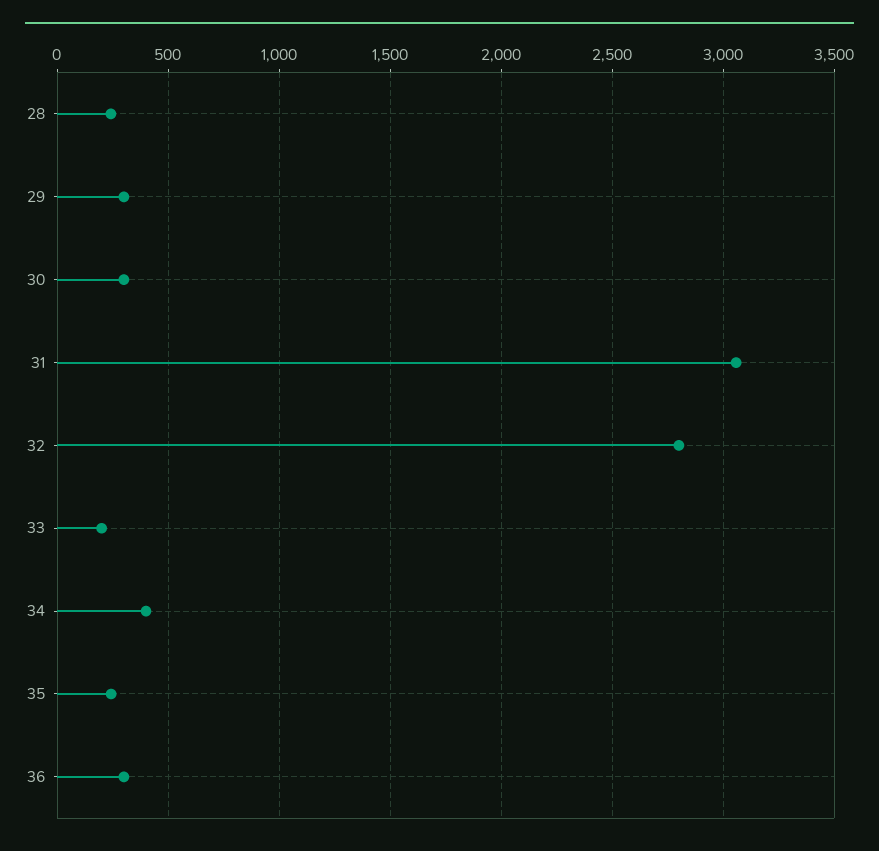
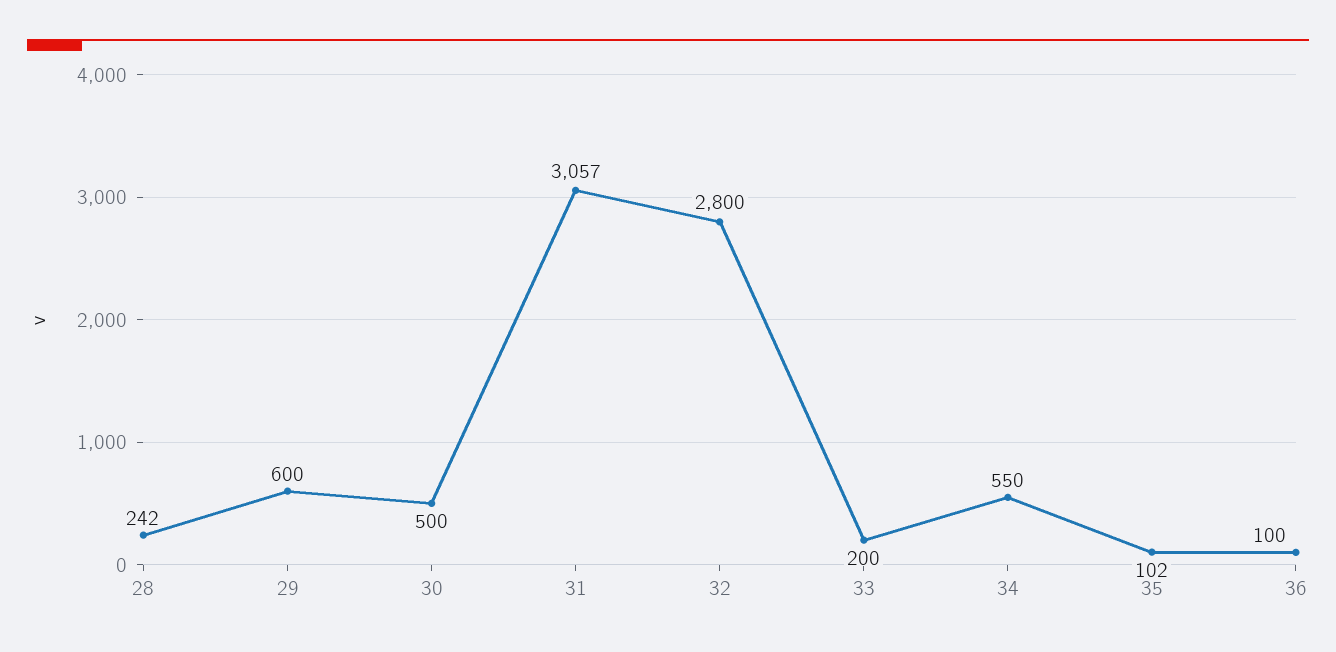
29: 300 -> 600
30: 300 -> 500
34: 400 -> 550
35: 250 -> 102
36: 300 -> 100

